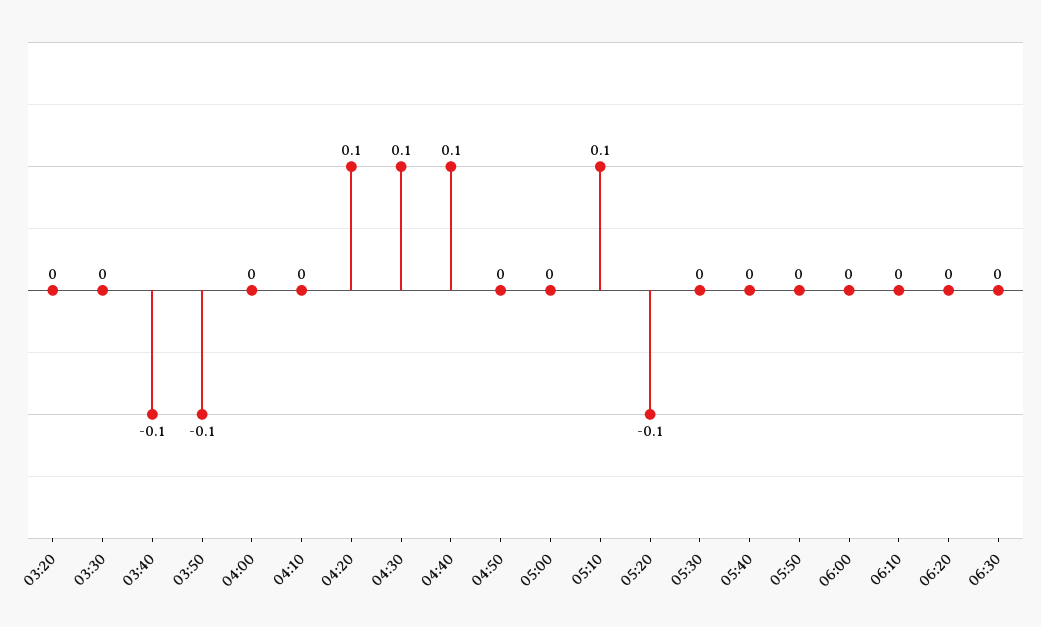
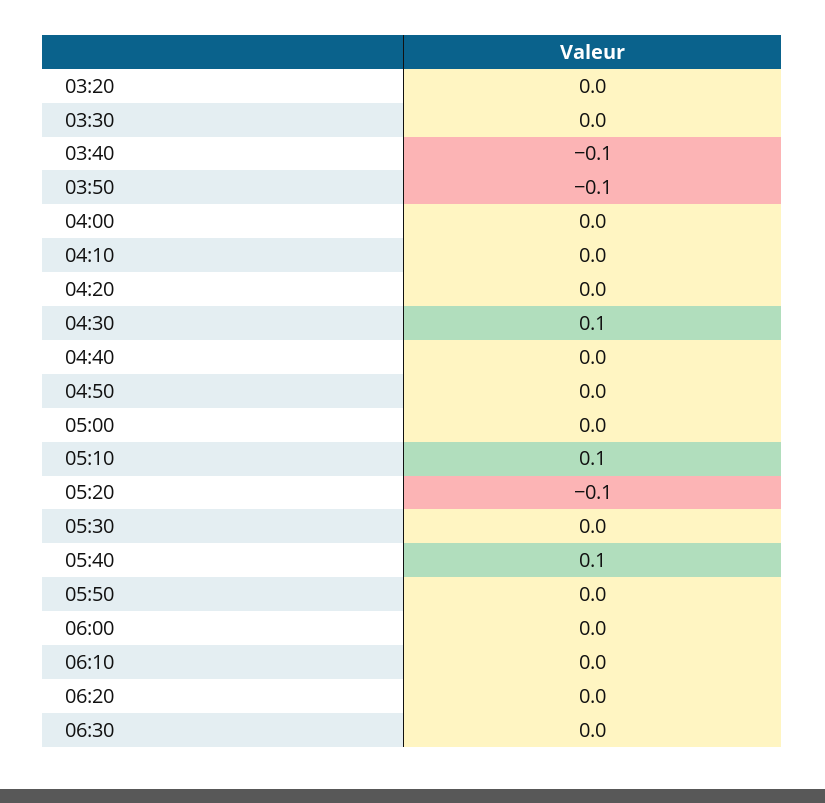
04:20: 0.1 -> 0
04:40: 0.1 -> 0
05:40: 0 -> 0.1

